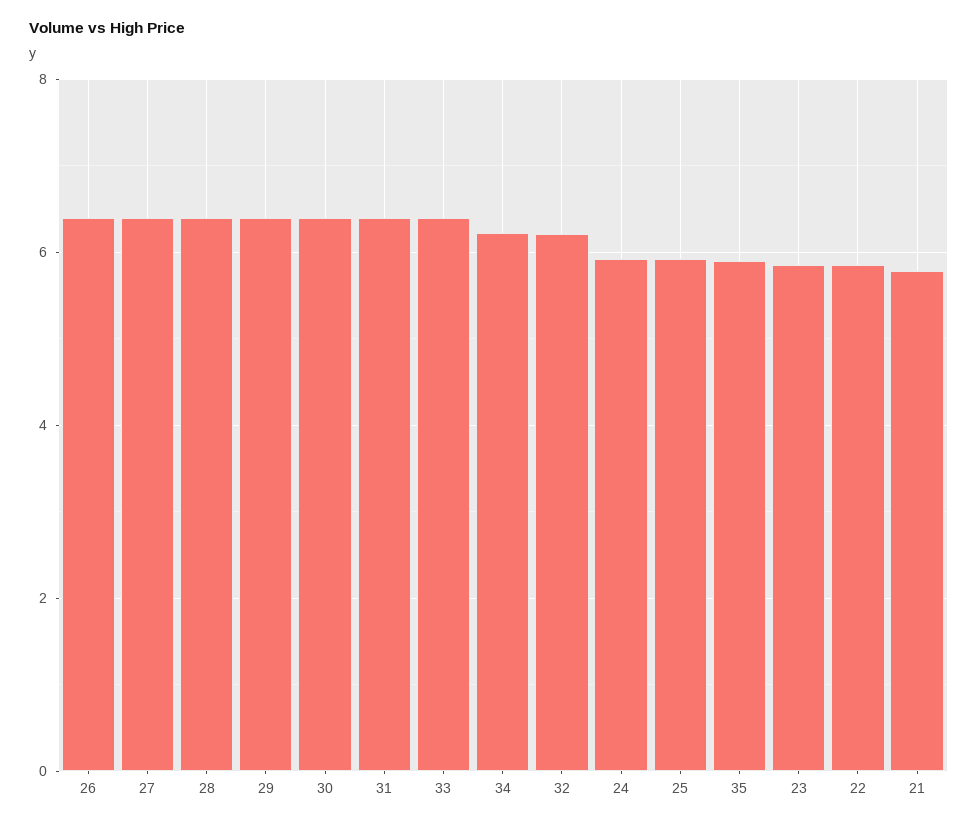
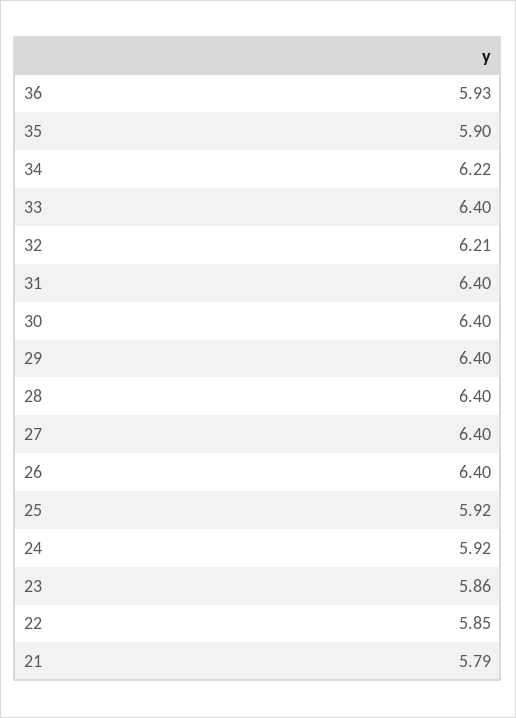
36: none -> 5.93

